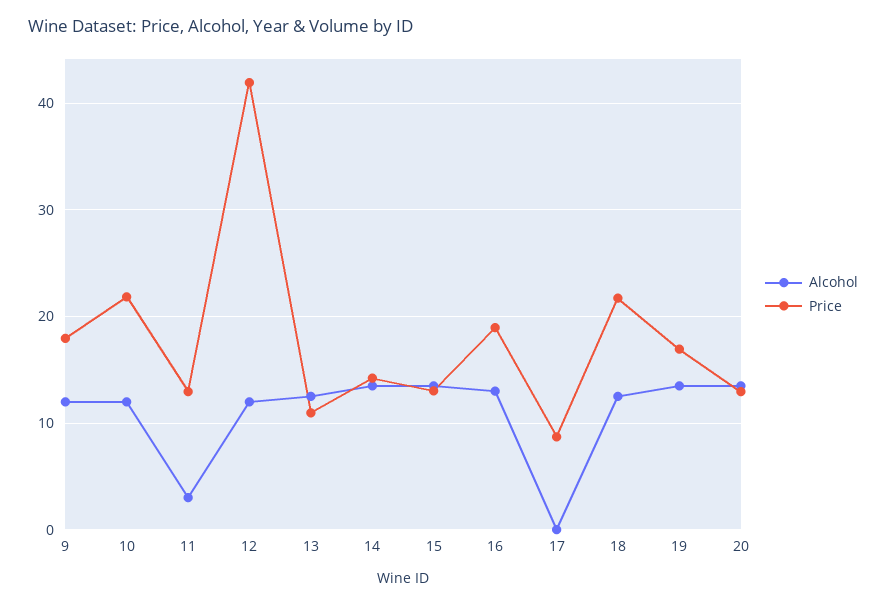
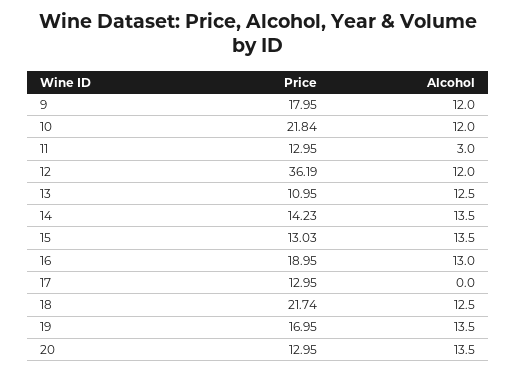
Price, 12: 42 -> 36.19
Price, 17: 9 -> 12.95

